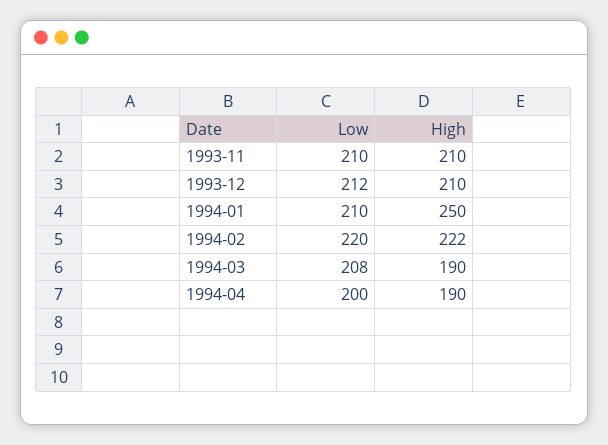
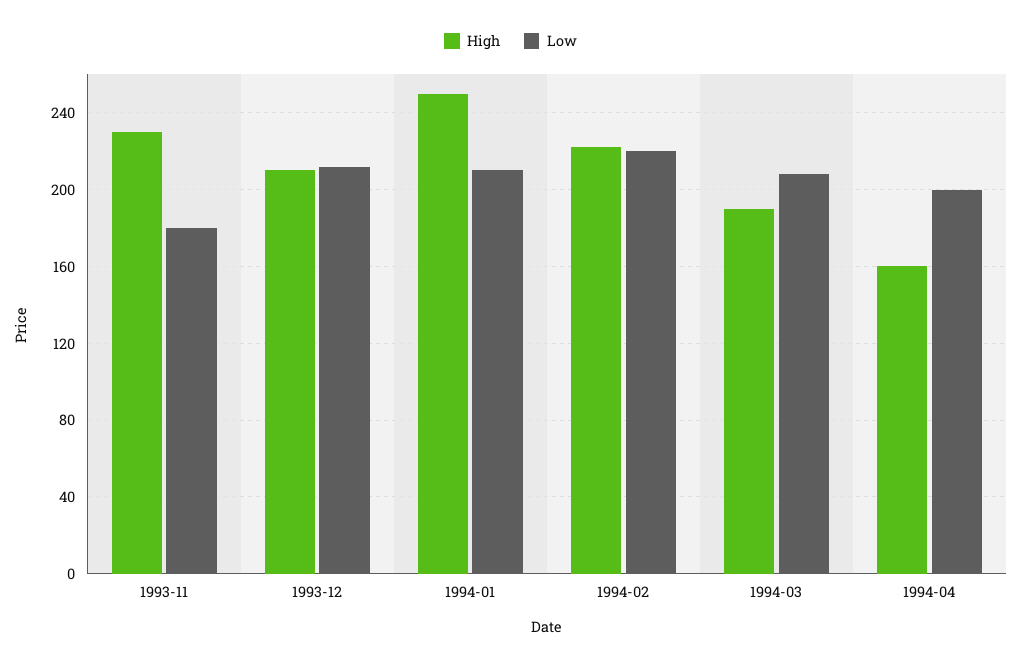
Low, 1993-11: 210 -> 180
High, 1993-11: 210 -> 230
High, 1994-04: 190 -> 160

